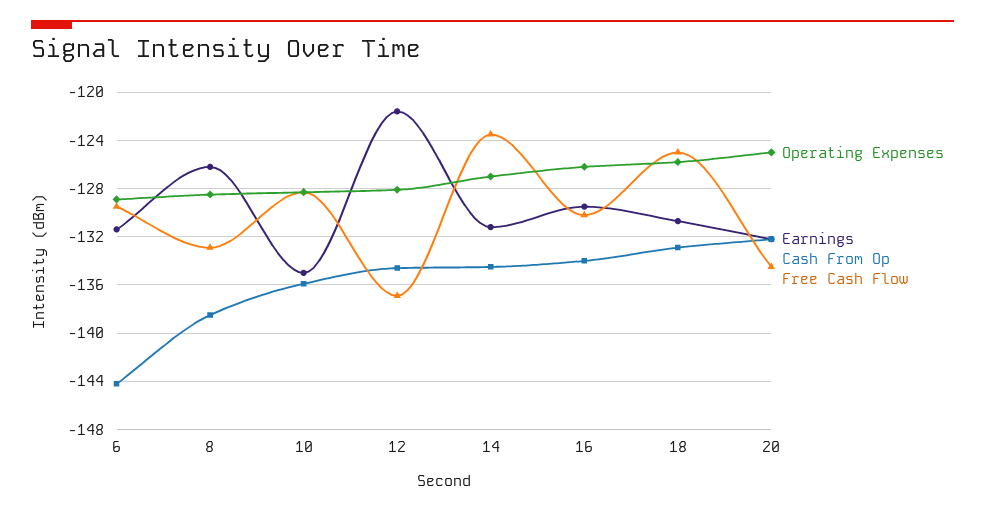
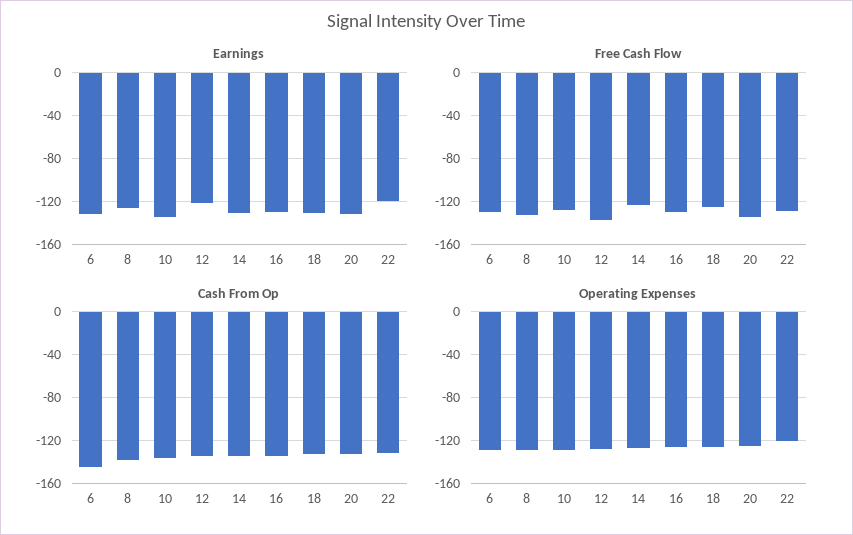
Earnings, 22: none -> -120
Free Cash Flow, 22: none -> -130
Cash From Op, 22: none -> -130
Operating Expenses, 22: none -> -120

